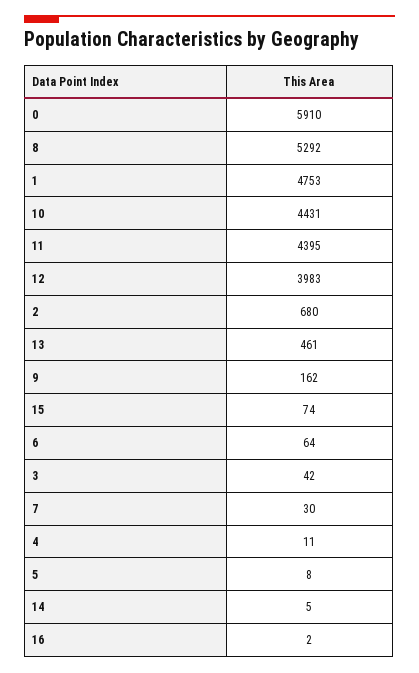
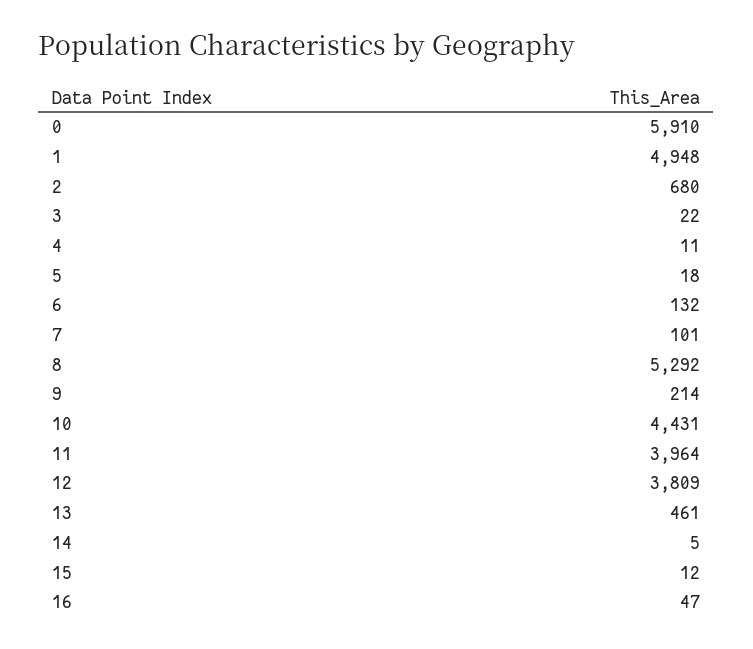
1: 4753 -> 4948
11: 4395 -> 3964
12: 3983 -> 3809
9: 162 -> 214
15: 74 -> 12
6: 64 -> 132
3: 42 -> 22
7: 30 -> 101
5: 8 -> 18
16: 2 -> 47

